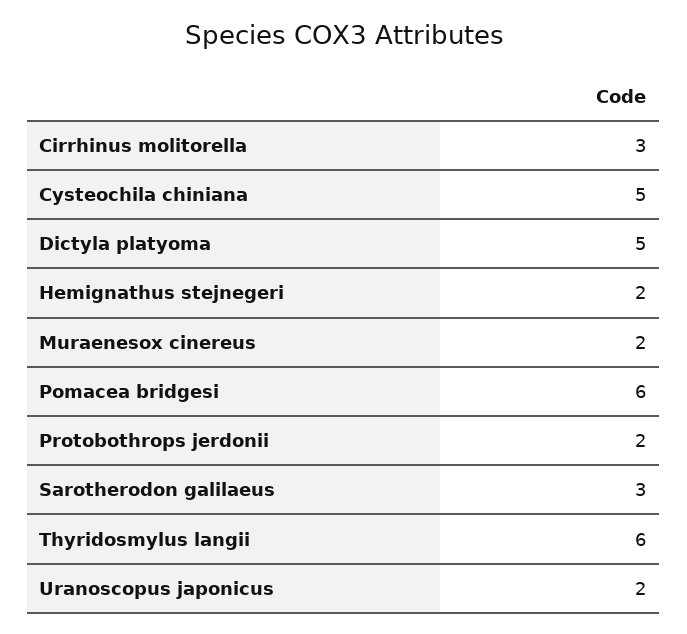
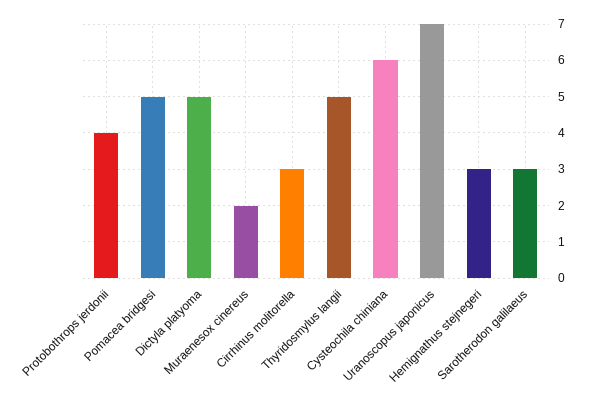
Cysteochila chiniana: 5 -> 6
Hemignathus stejnegeri: 2 -> 3
Pomacea bridgesi: 6 -> 5
Protobothrops jerdonii: 2 -> 4
Thyridosmylus langii: 6 -> 5
Uranoscopus japonicus: 2 -> 7

